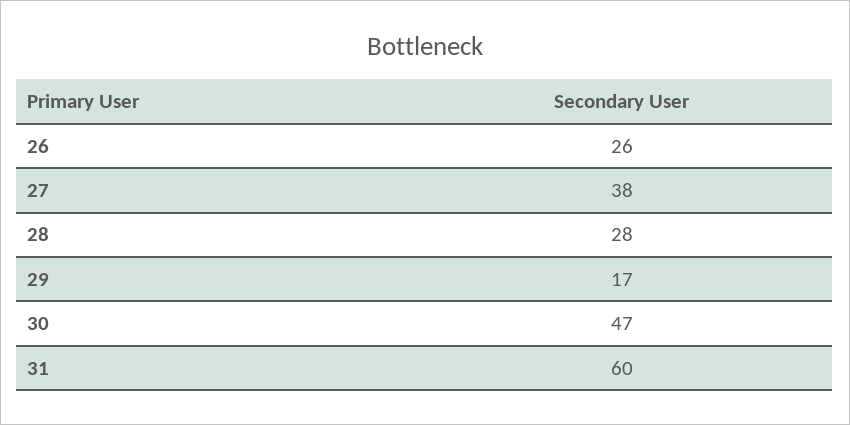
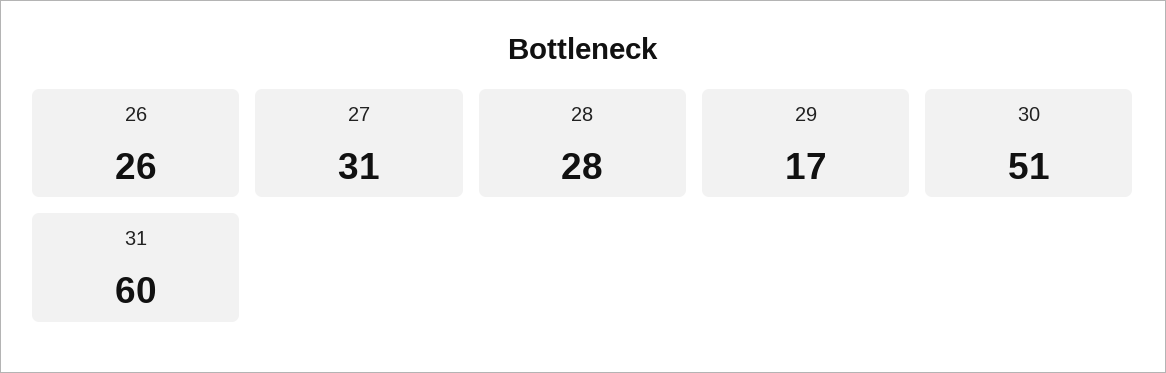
27: 38 -> 31
30: 47 -> 51

